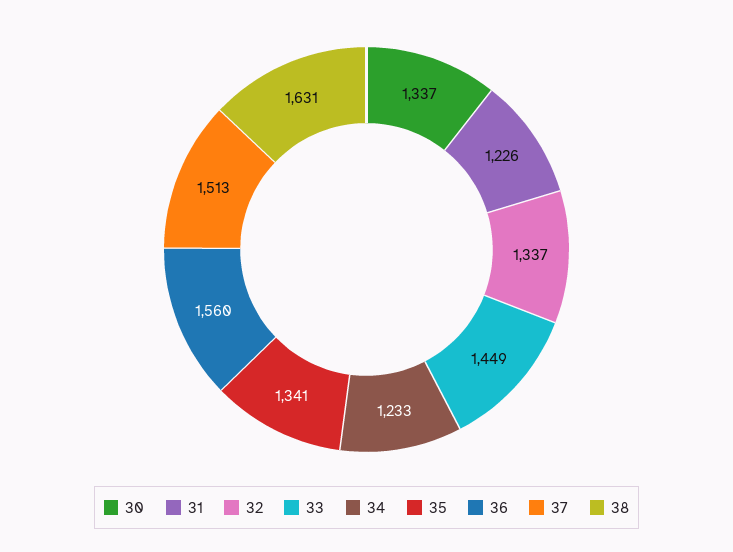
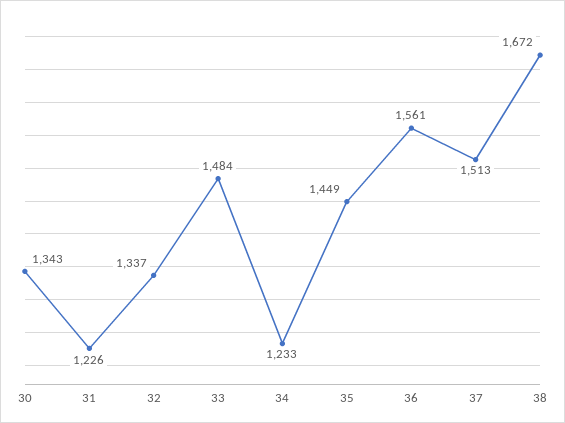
30: 1337 -> 1343
33: 1449 -> 1484
35: 1341 -> 1449
36: 1560 -> 1561
38: 1631 -> 1672

